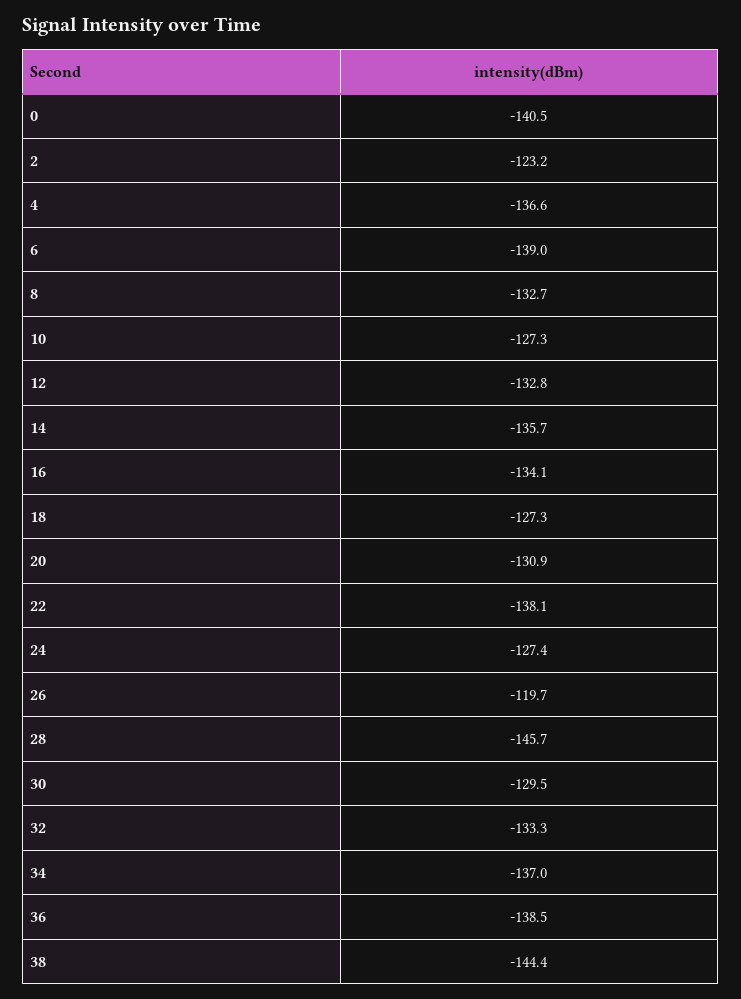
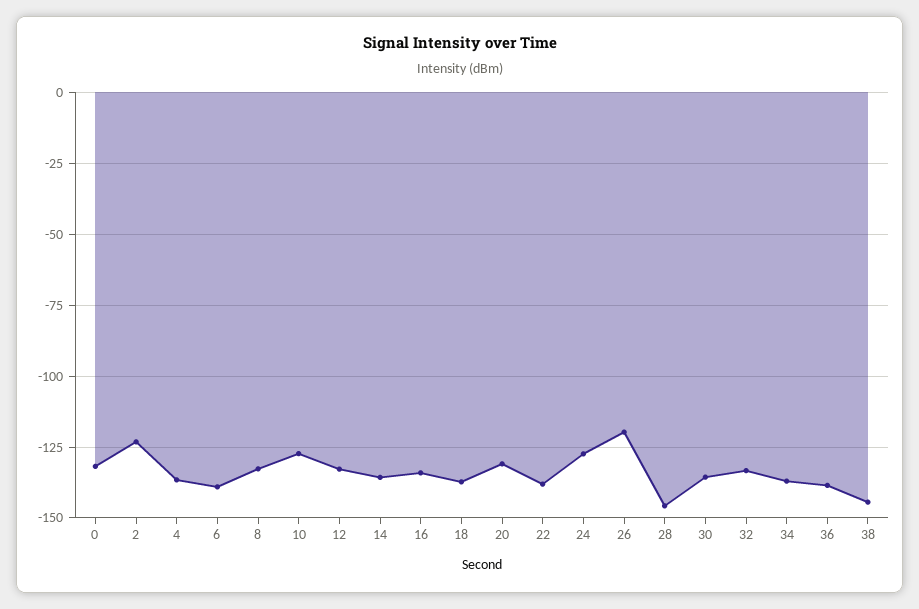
0: -140.5 -> -132.5
18: -127.3 -> -137.5
30: -129.5 -> -135

